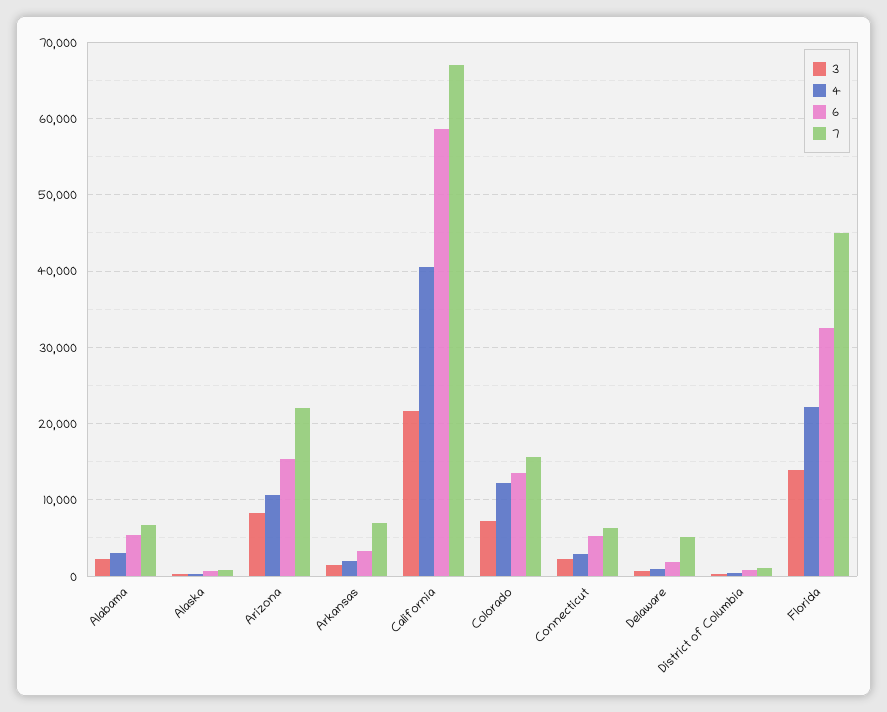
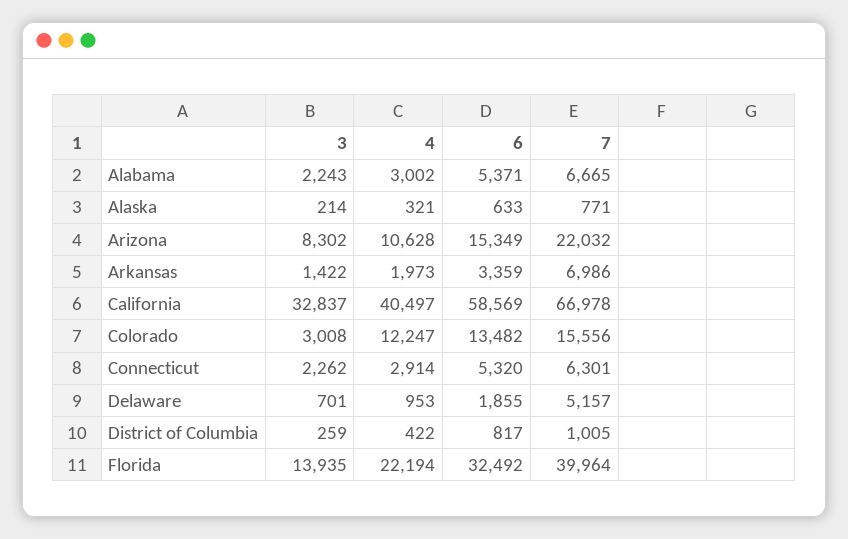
3, California: 22000 -> 32837
3, Colorado: 7000 -> 3008
7, Florida: 45000 -> 39964

